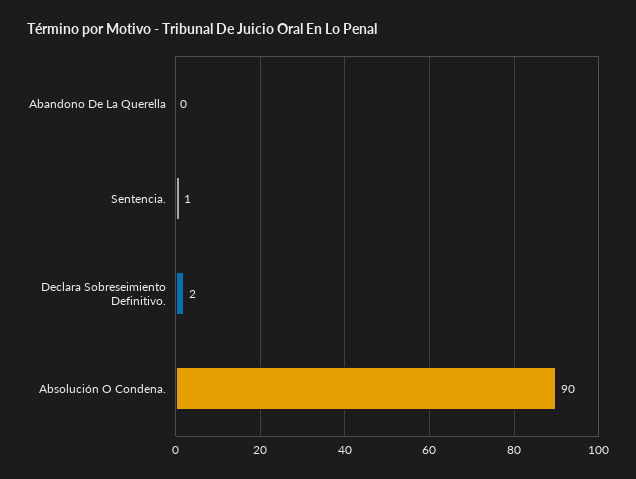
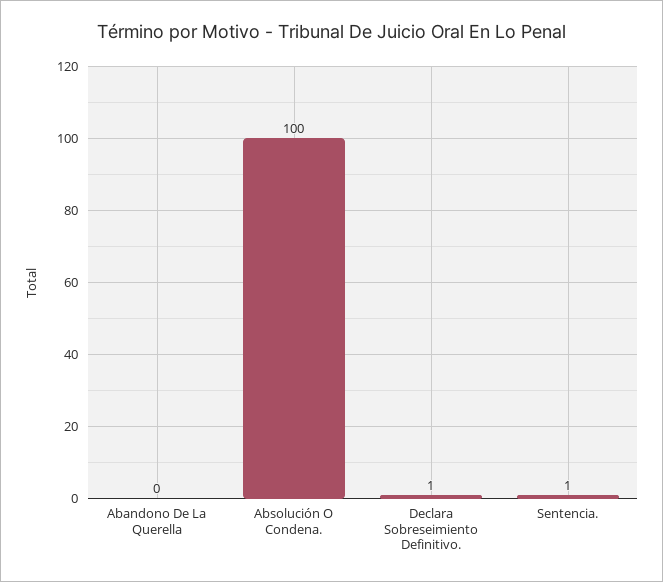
Declara Sobreseimiento Definitivo.: 2 -> 1
Absolución O Condena.: 90 -> 100

